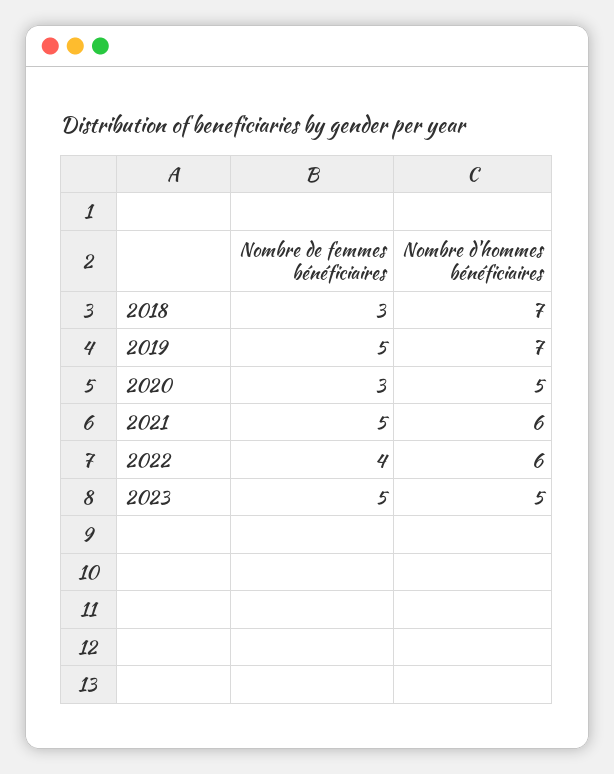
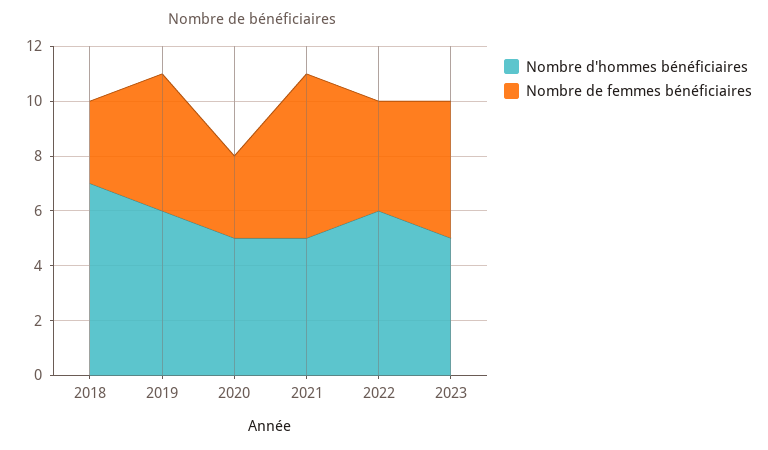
Nombre d'hommes bénéficiaires, 2019: 7 -> 6
Nombre de femmes bénéficiaires, 2021: 5 -> 6
Nombre d'hommes bénéficiaires, 2021: 6 -> 5

